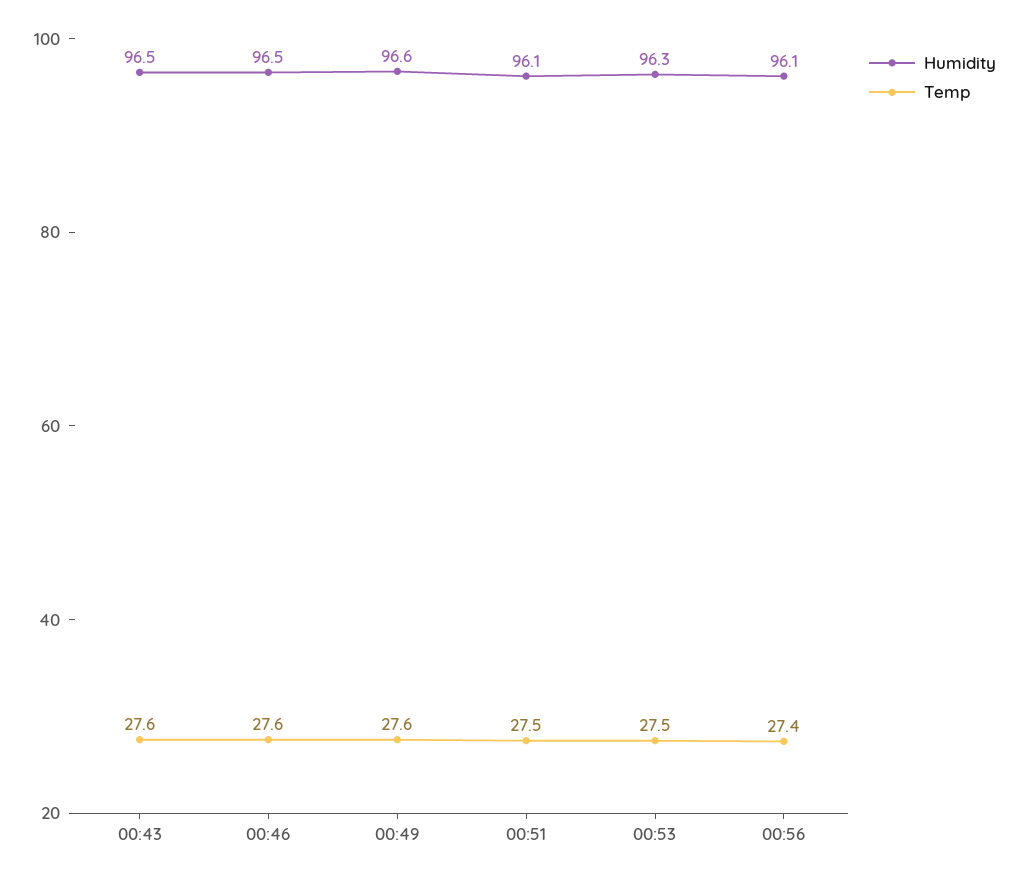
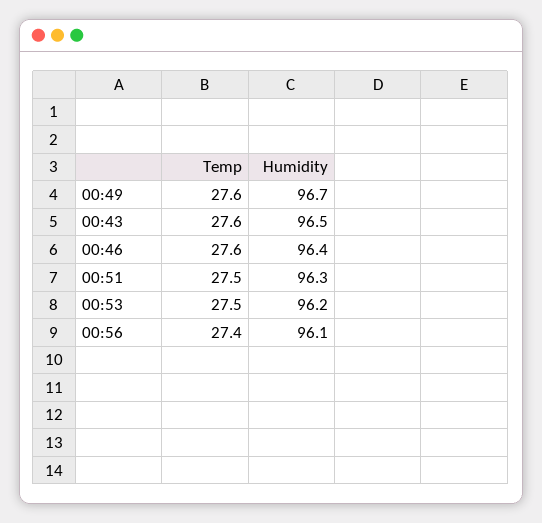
Humidity, 00:46: 96.5 -> 96.4
Humidity, 00:49: 96.6 -> 96.7
Humidity, 00:51: 96.1 -> 96.3
Humidity, 00:53: 96.3 -> 96.2

